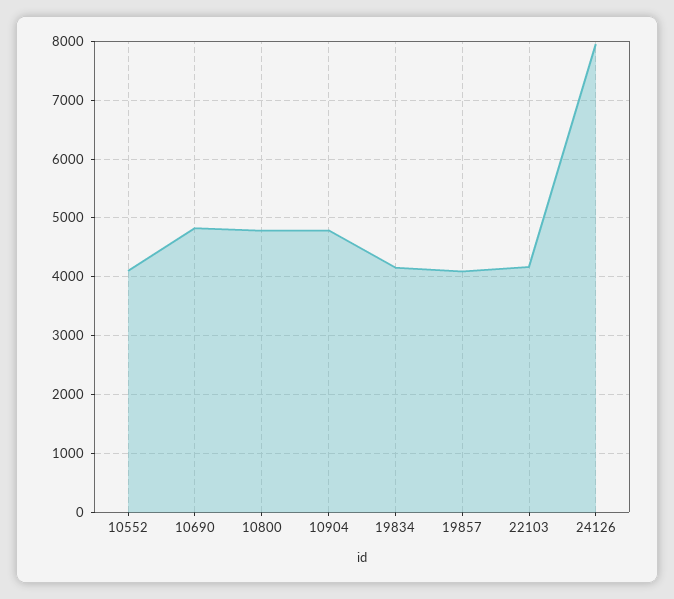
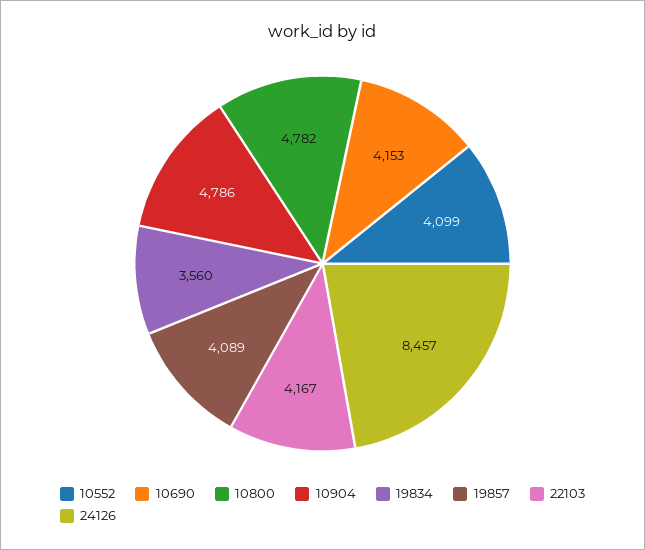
10690: 4800 -> 4153
19834: 4200 -> 3560
24126: 8000 -> 8457

